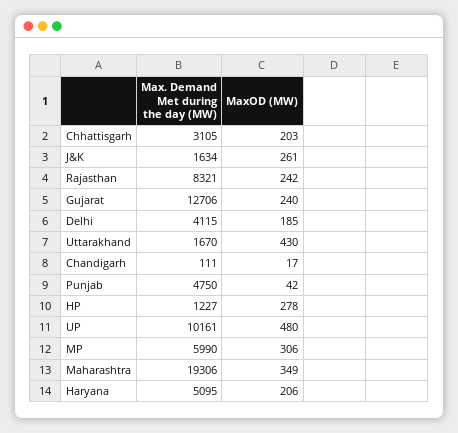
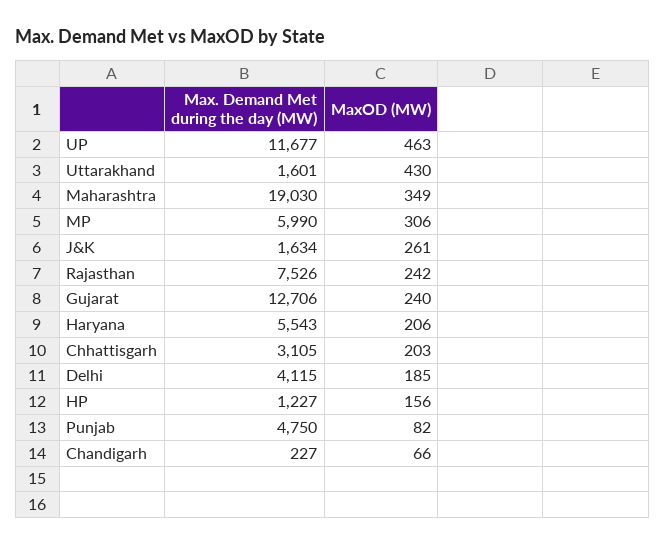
Max. Demand Met during the day (MW), Rajasthan: 8321 -> 7526
Max. Demand Met during the day (MW), Uttarakhand: 1670 -> 1601
Max. Demand Met during the day (MW), Chandigarh: 111 -> 227
MaxOD (MW), Chandigarh: 17 -> 66
MaxOD (MW), Punjab: 42 -> 82
MaxOD (MW), HP: 278 -> 156
Max. Demand Met during the day (MW), UP: 10161 -> 11677
MaxOD (MW), UP: 480 -> 463
Max. Demand Met during the day (MW), Maharashtra: 19306 -> 19030
Max. Demand Met during the day (MW), Haryana: 5095 -> 5543

